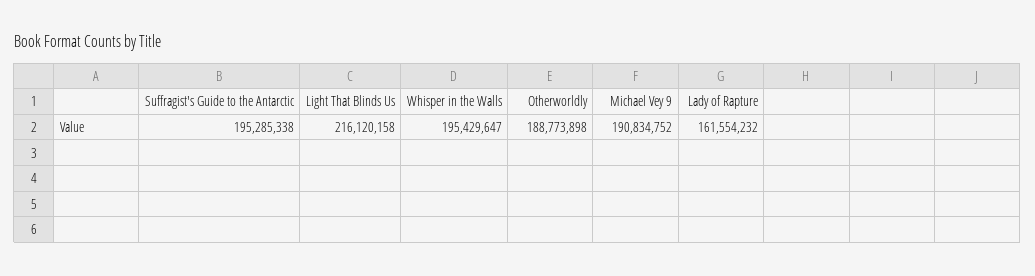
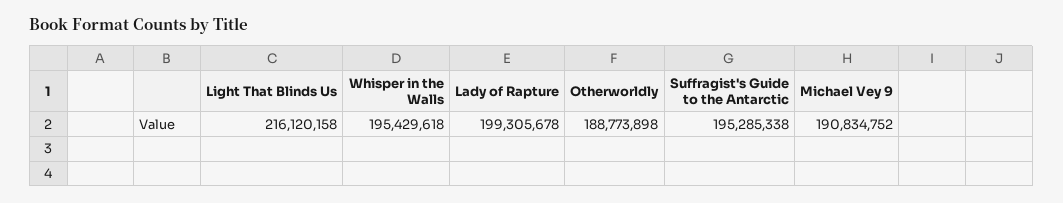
Whisper in the Walls: 195429647 -> 195429618
Lady of Rapture: 161554232 -> 199305678

